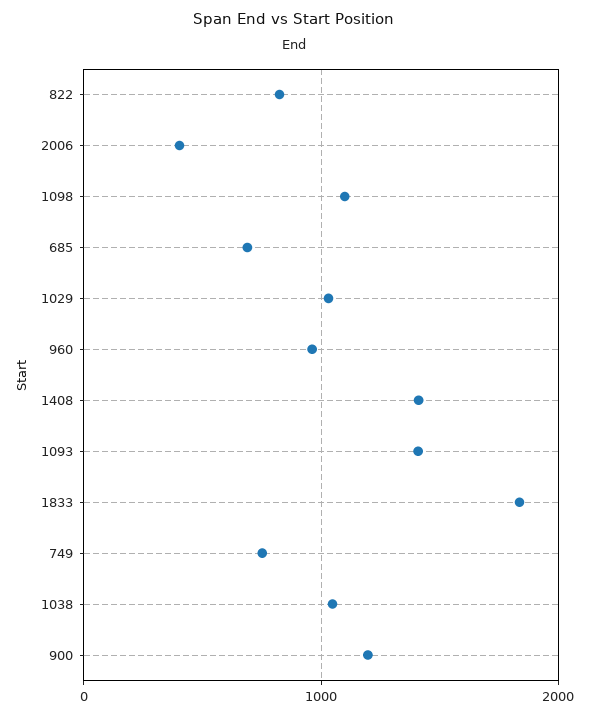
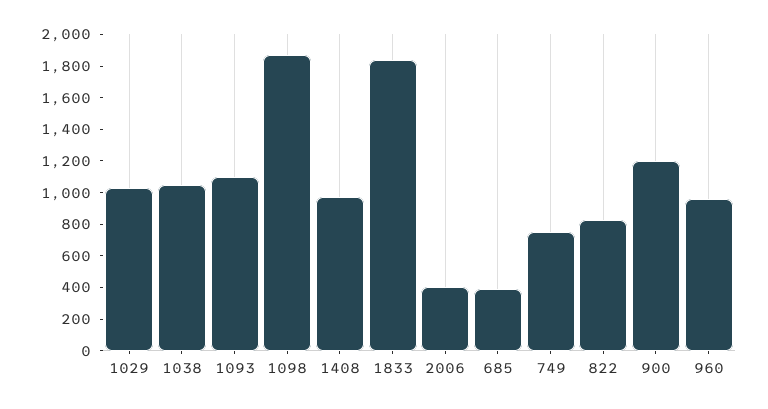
1098: 1100 -> 1900
685: 700 -> 400
1408: 1400 -> 1000
1093: 1400 -> 1100

